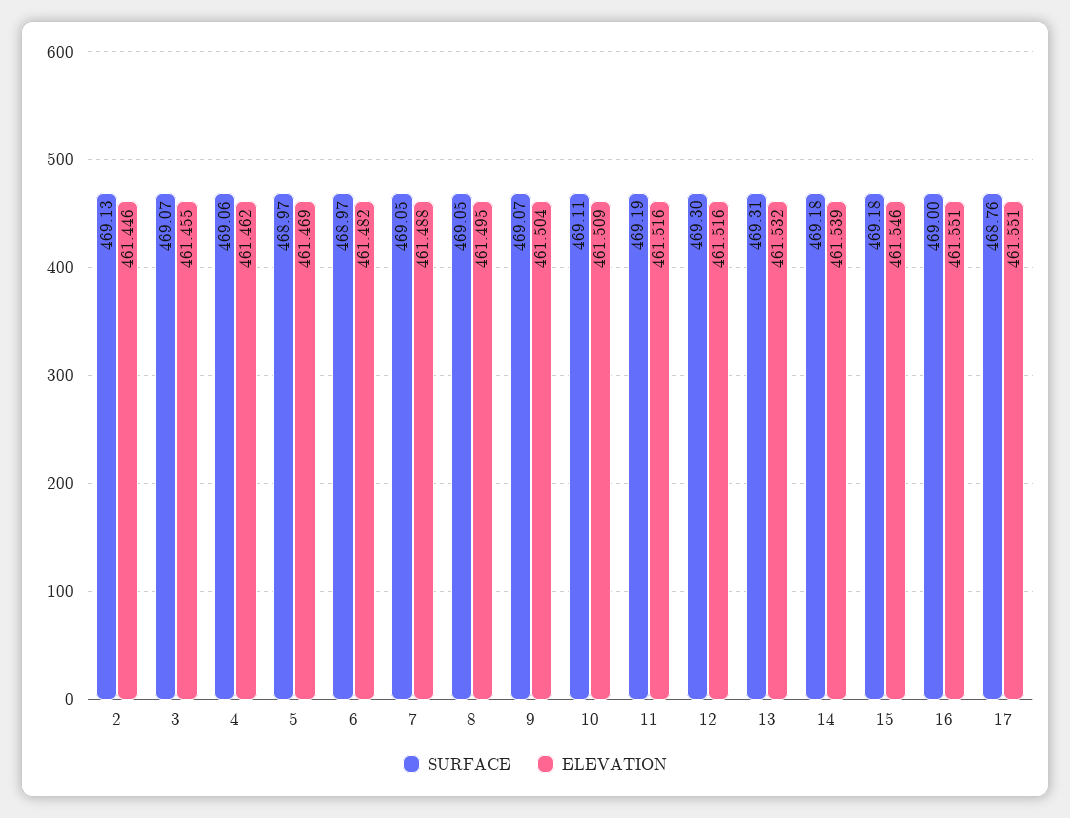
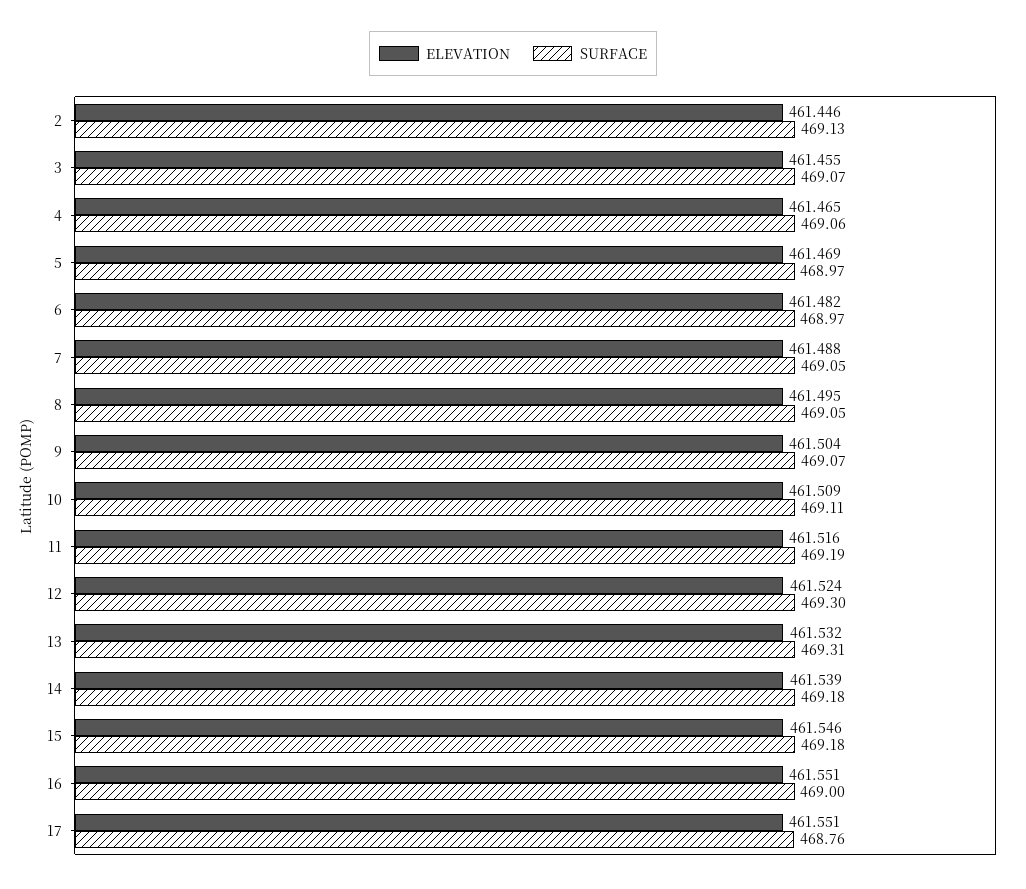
ELEVATION, 4: 461.462 -> 461.465
ELEVATION, 12: 461.516 -> 461.524

